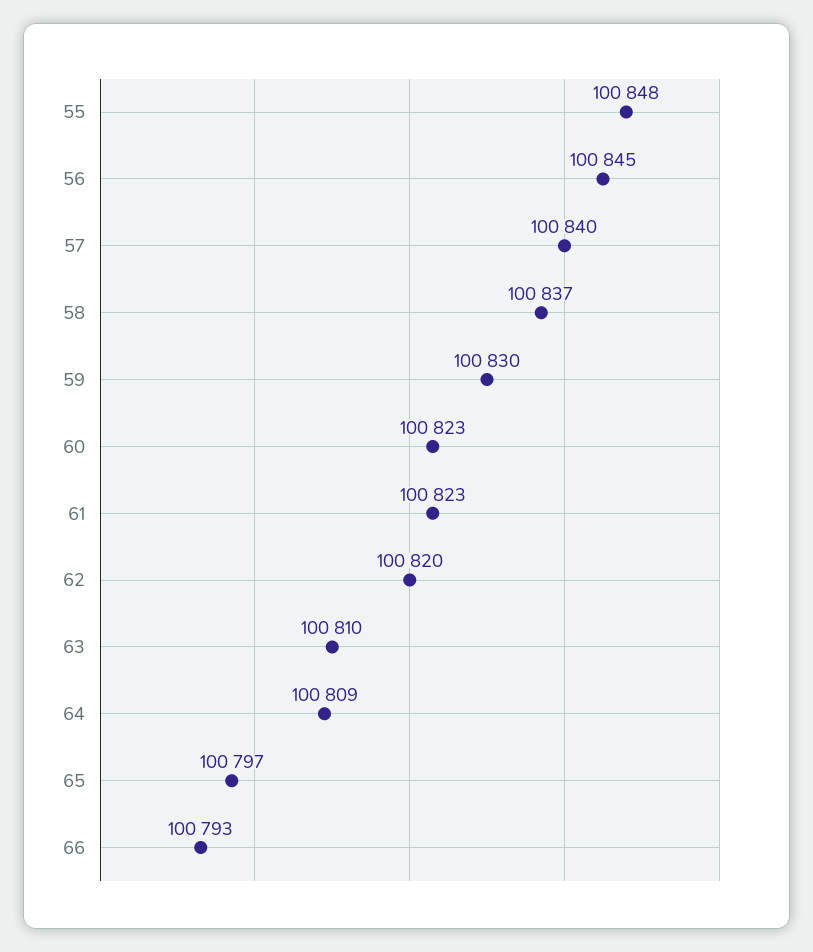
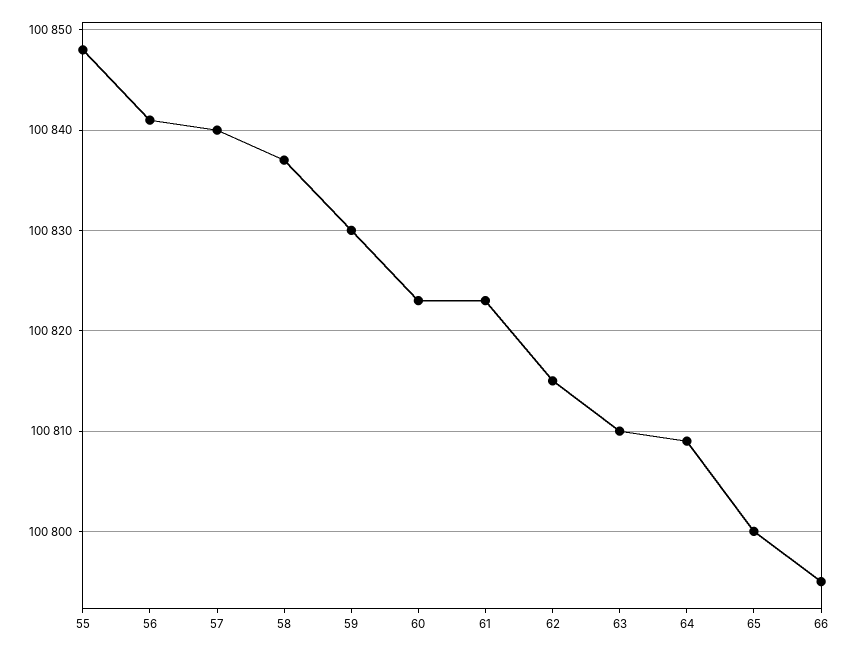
56: 100845 -> 100841
62: 100820 -> 100815
65: 100797 -> 100800
66: 100793 -> 100795

